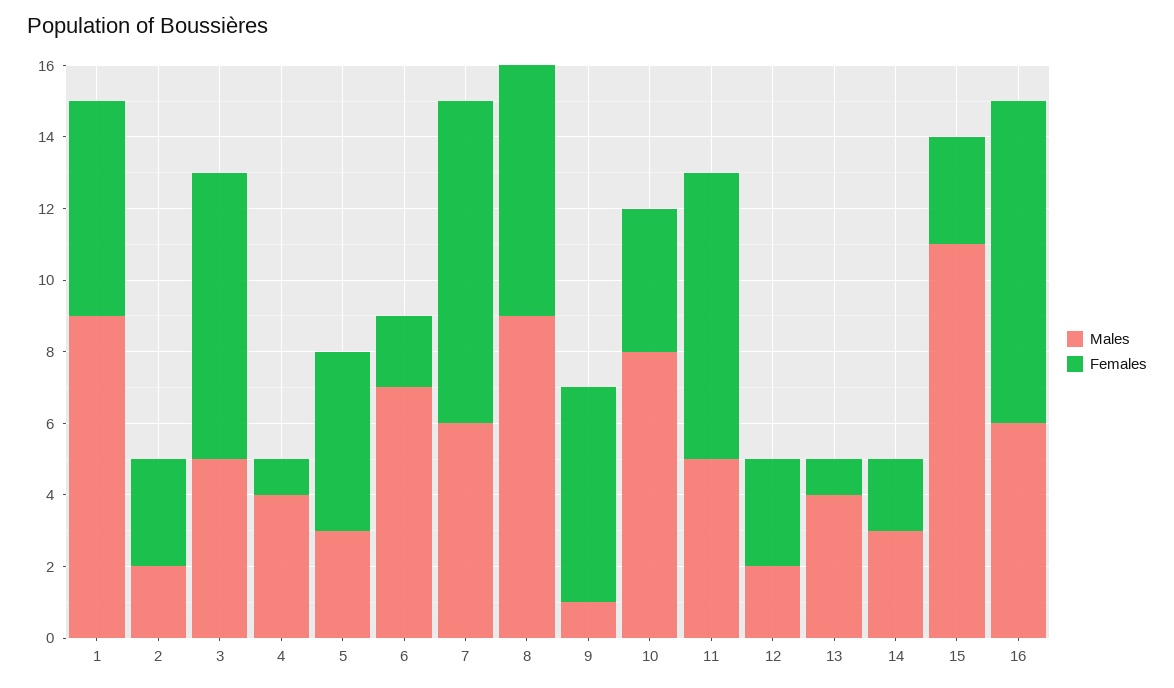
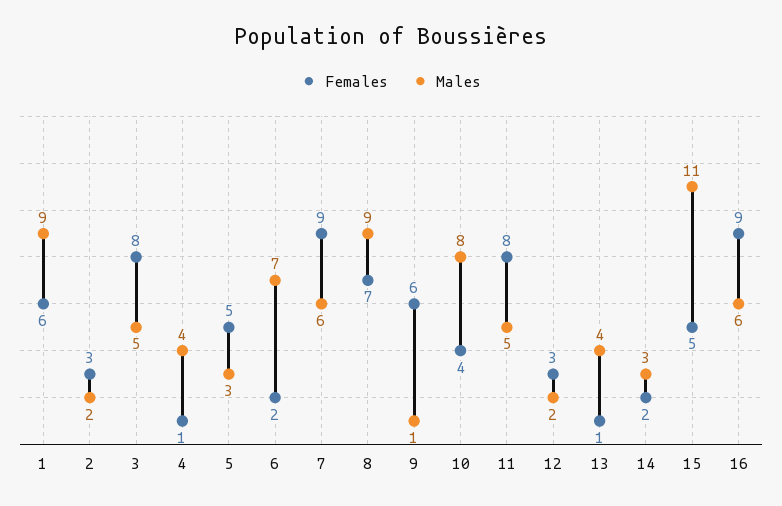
Females, 15: 3 -> 5

